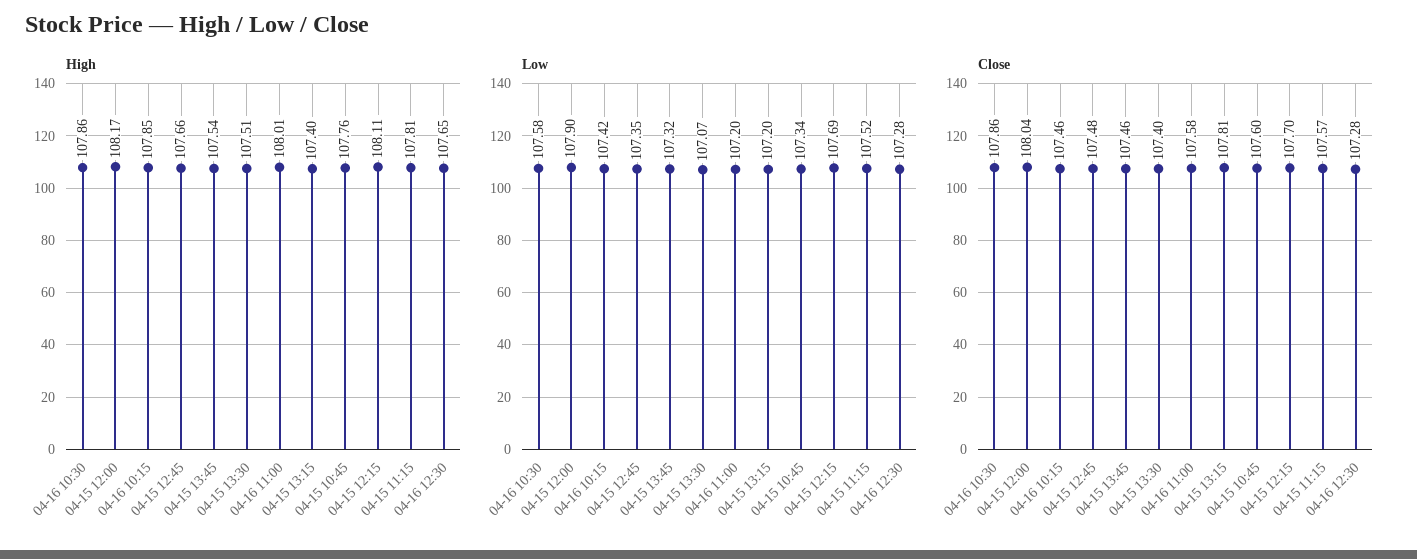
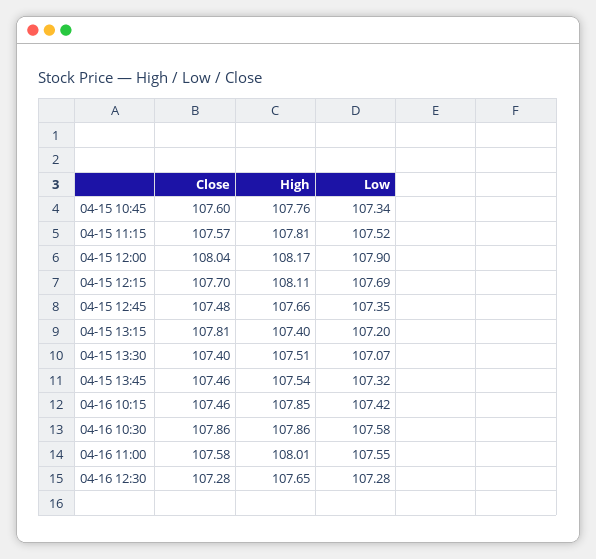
Low, 04-16 11:00: 107.2 -> 107.55

